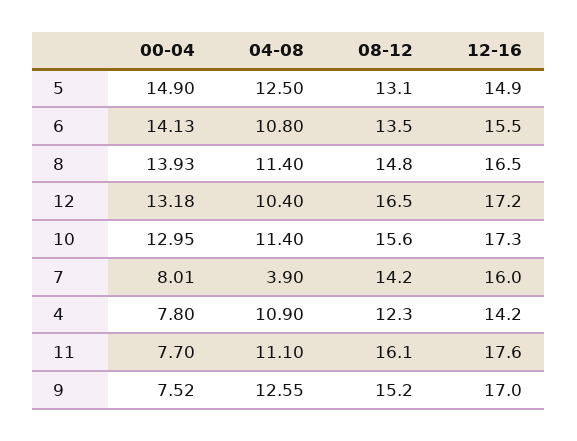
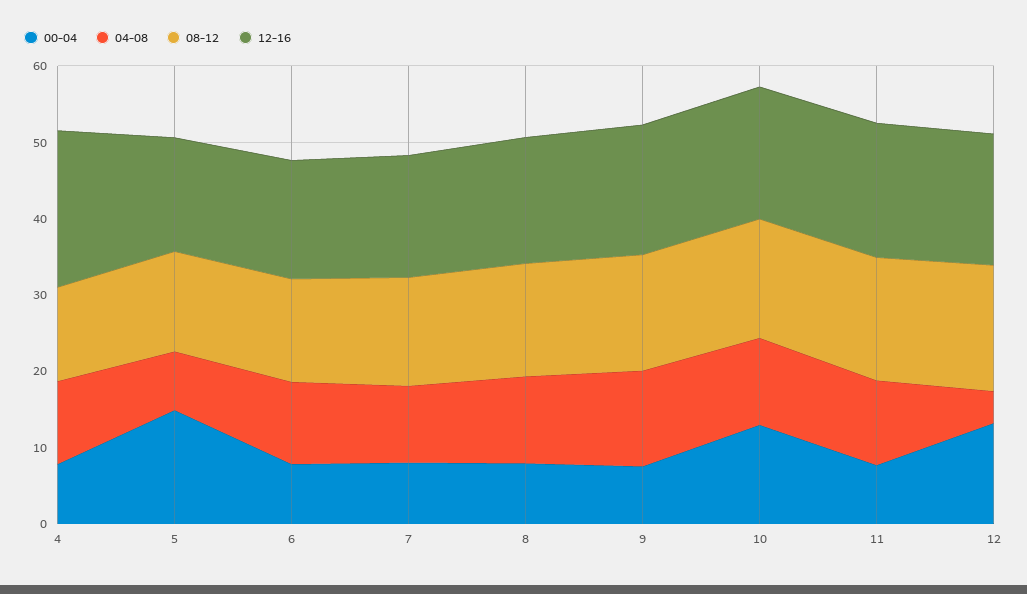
04-08, 5: 12.5 -> 8
00-04, 6: 14.13 -> 8
00-04, 8: 13.93 -> 8
04-08, 12: 10.4 -> 4
04-08, 7: 3.9 -> 10
12-16, 4: 14.2 -> 20

